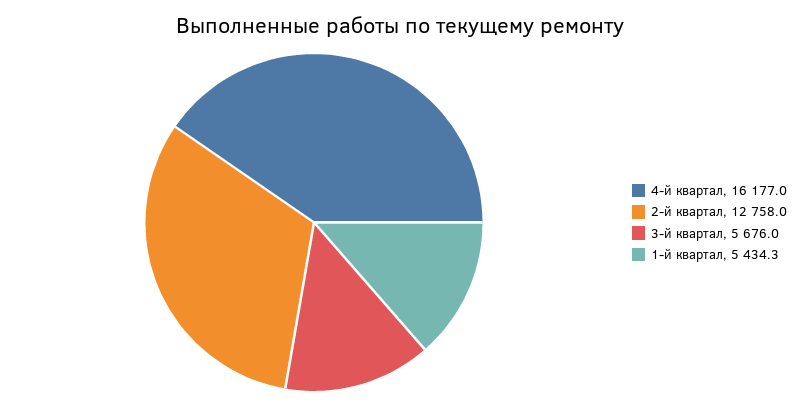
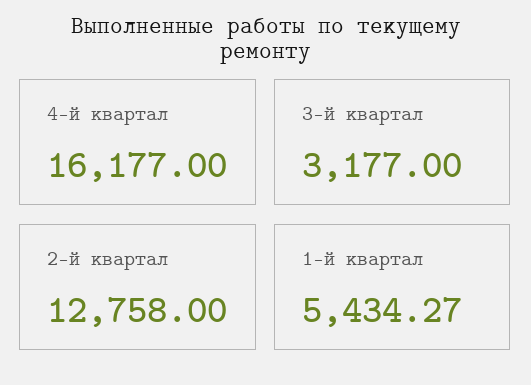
3-й квартал: 5676 -> 3177

